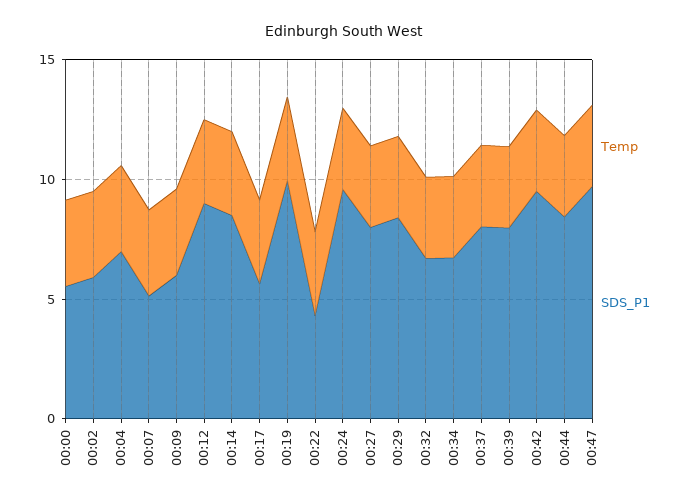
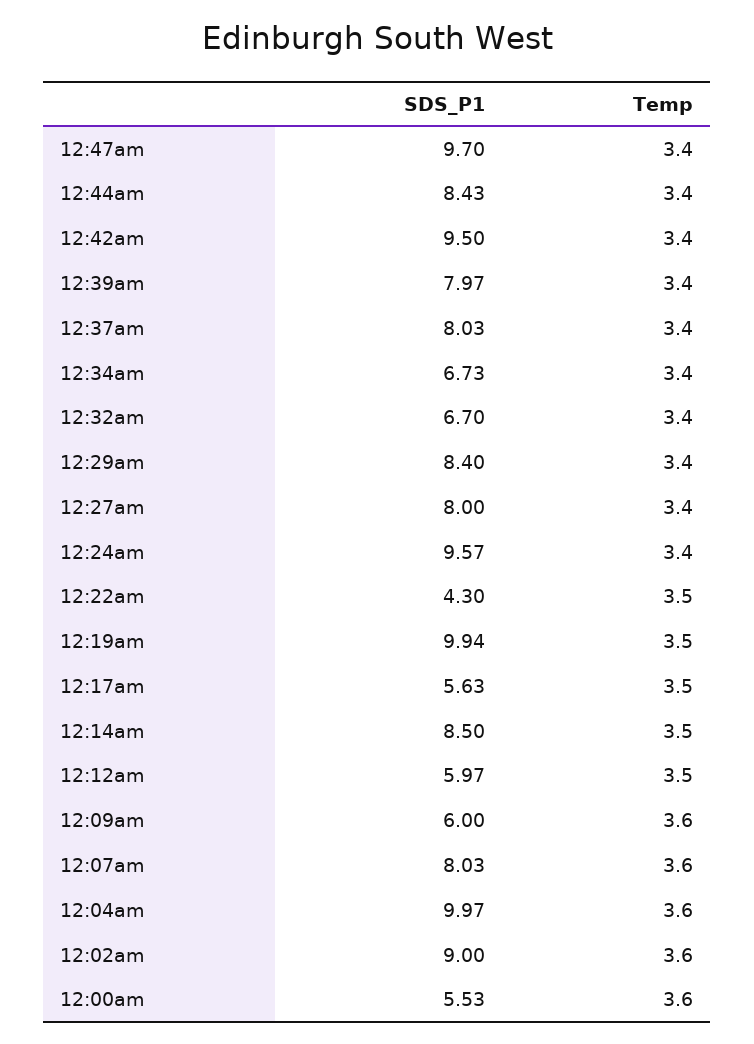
SDS_P1, 00:02: 6 -> 9
SDS_P1, 00:04: 7 -> 9.97
SDS_P1, 00:07: 5 -> 8.03
SDS_P1, 00:12: 9 -> 5.97

